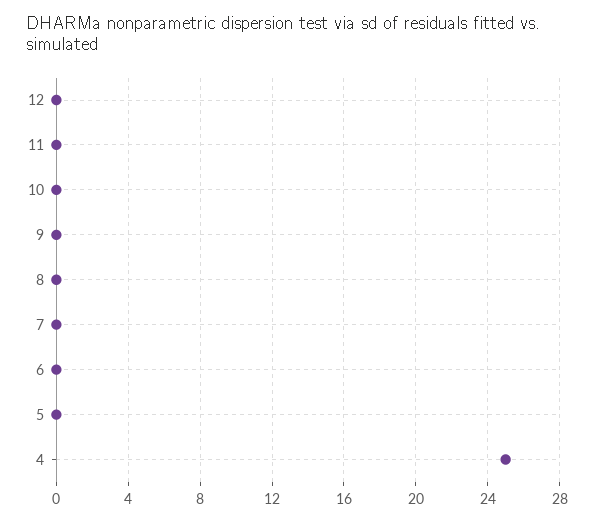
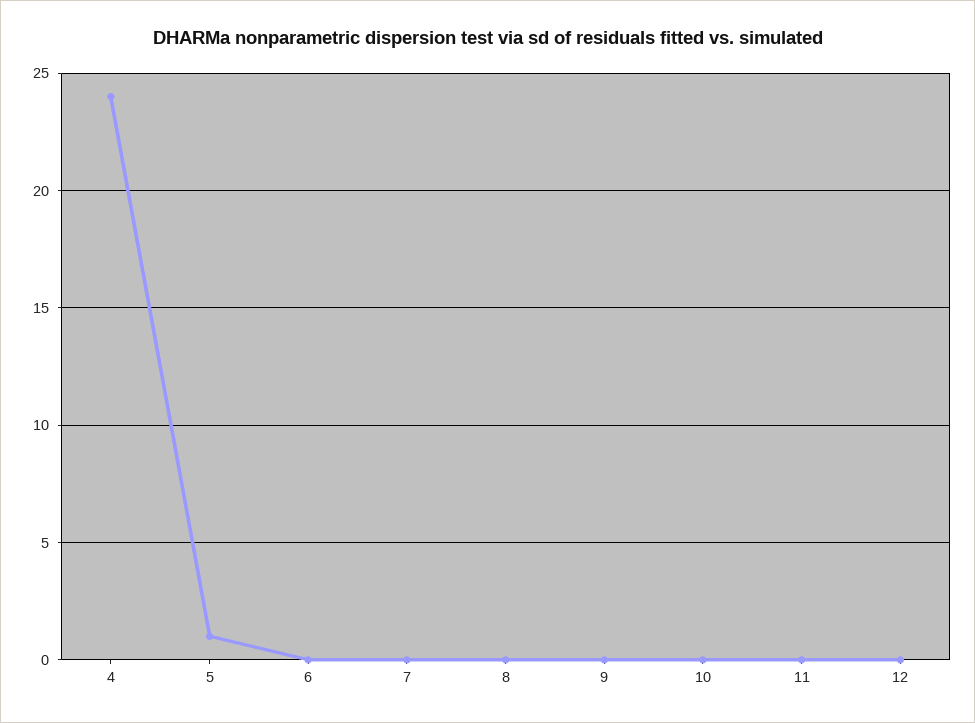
5: 0 -> 1
4: 25 -> 24

